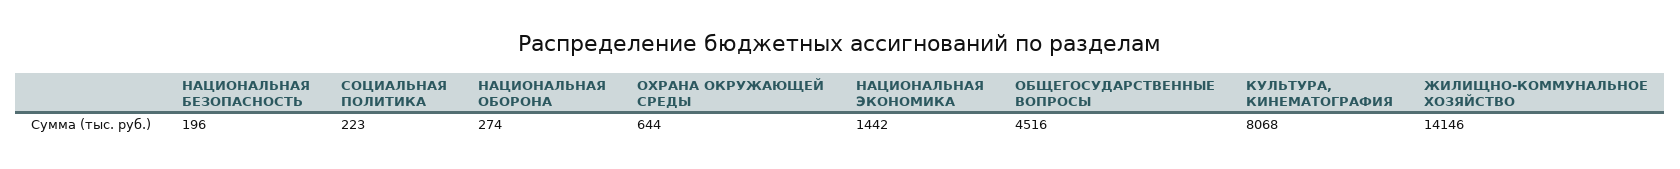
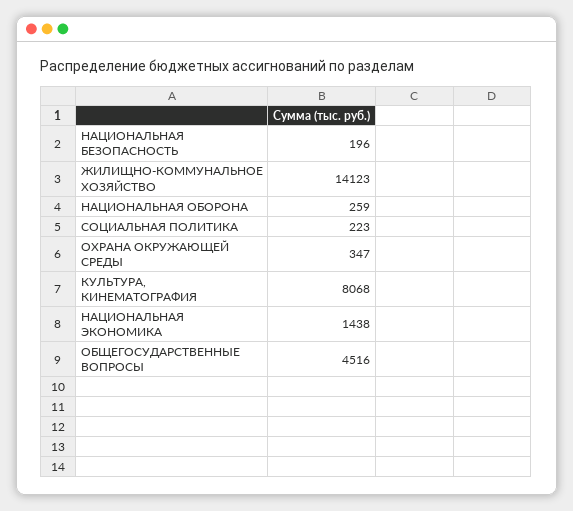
НАЦИОНАЛЬНАЯ ОБОРОНА: 274 -> 259
ОХРАНА ОКРУЖАЮЩЕЙ СРЕДЫ: 644 -> 347
НАЦИОНАЛЬНАЯ ЭКОНОМИКА: 1442 -> 1438
ЖИЛИЩНО-КОММУНАЛЬНОЕ ХОЗЯЙСТВО: 14146 -> 14123

